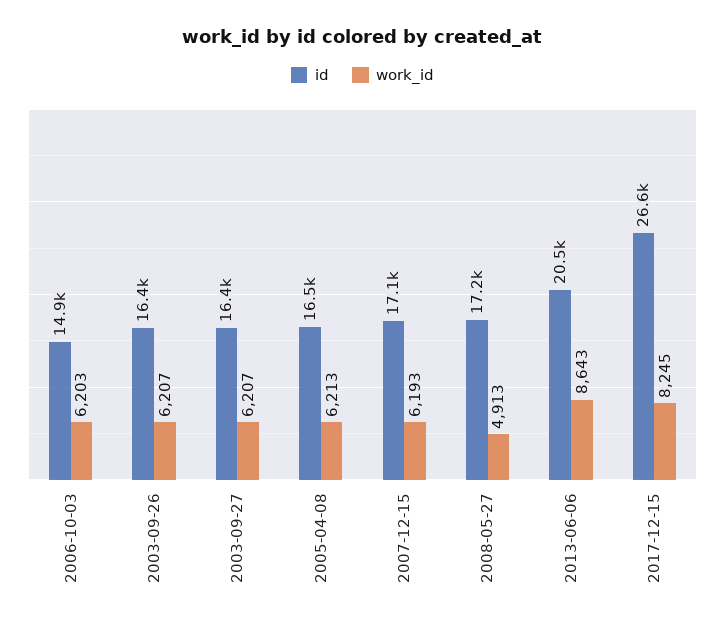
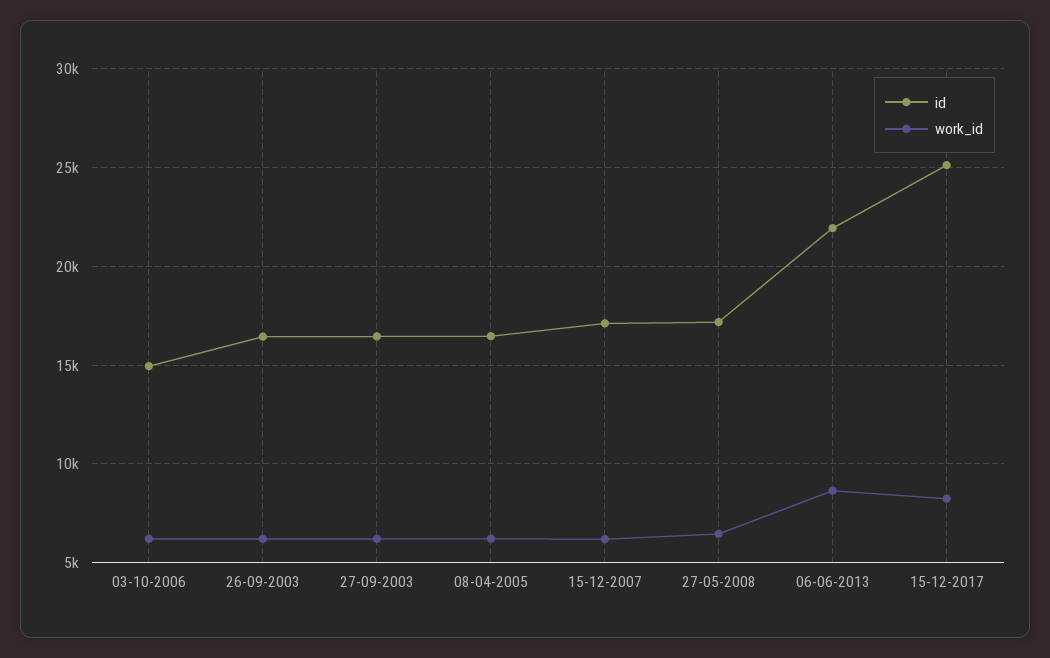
work_id, 2008-05-27: 4913 -> 6500
id, 2013-06-06: 20500 -> 22000
id, 2017-12-15: 26600 -> 25000

